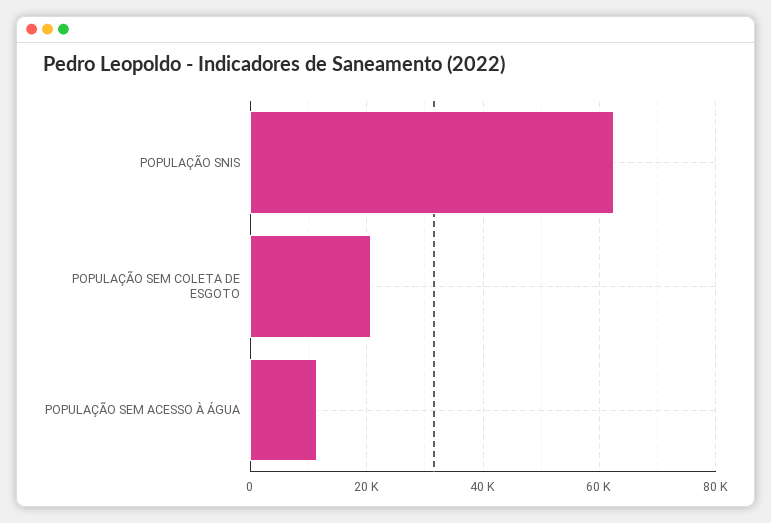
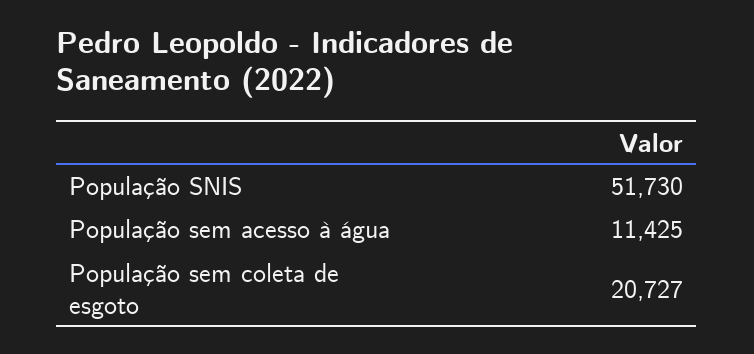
POPULAÇÃO SNIS: 62000 -> 51730

